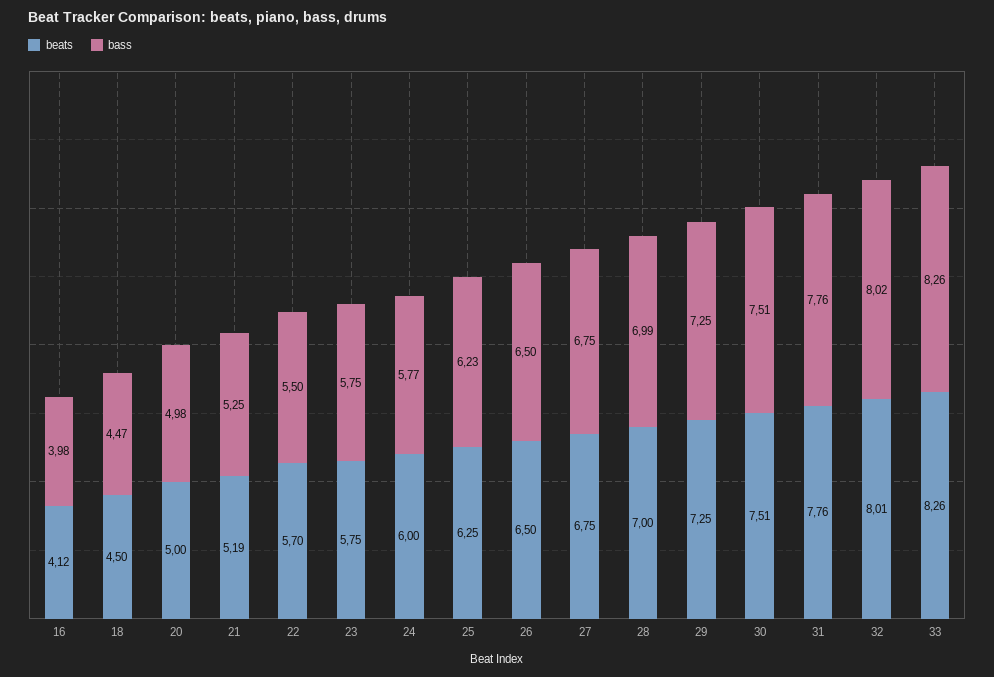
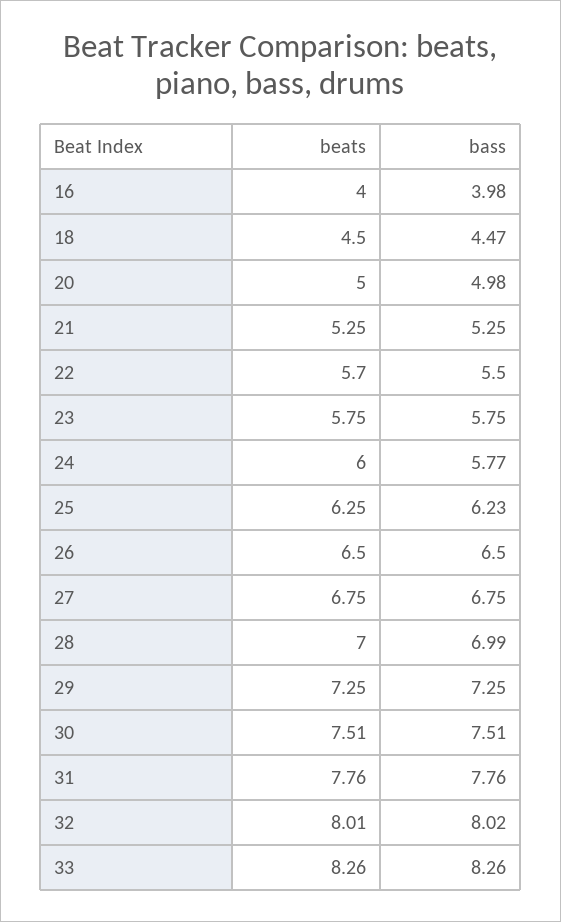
beats, 16: 4.12 -> 4
beats, 21: 5.19 -> 5.25

